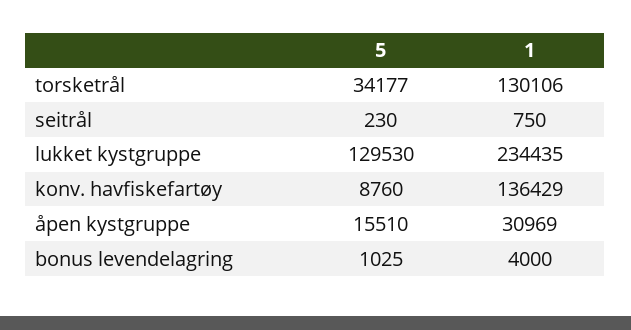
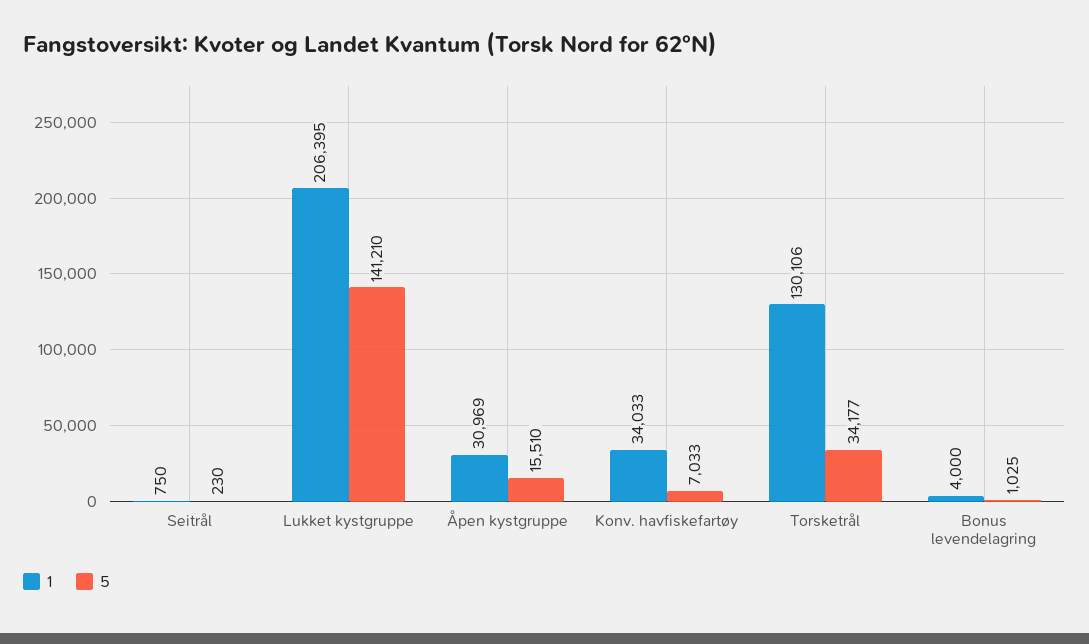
5, lukket kystgruppe: 129530 -> 141210
1, lukket kystgruppe: 234435 -> 206395
5, konv. havfiskefartøy: 8760 -> 7033
1, konv. havfiskefartøy: 136429 -> 34033

